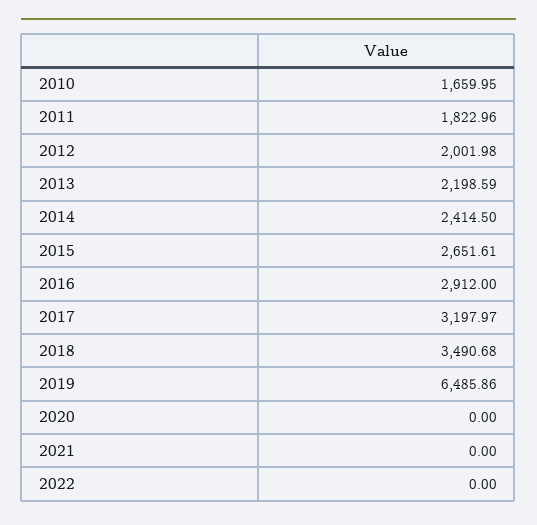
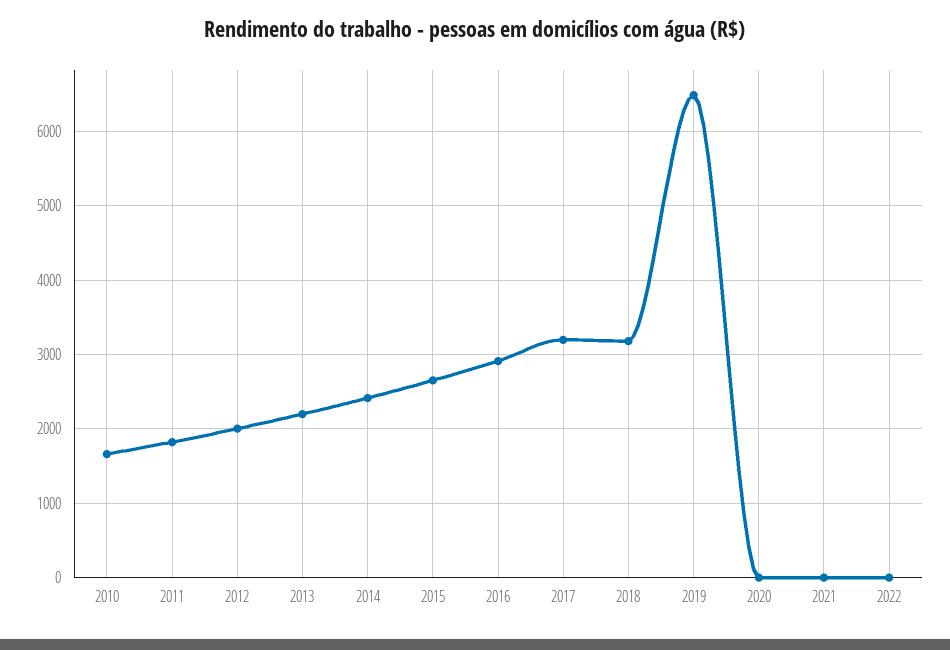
2018: 3490.68 -> 3200

